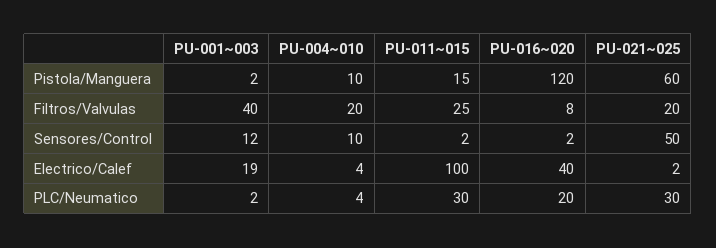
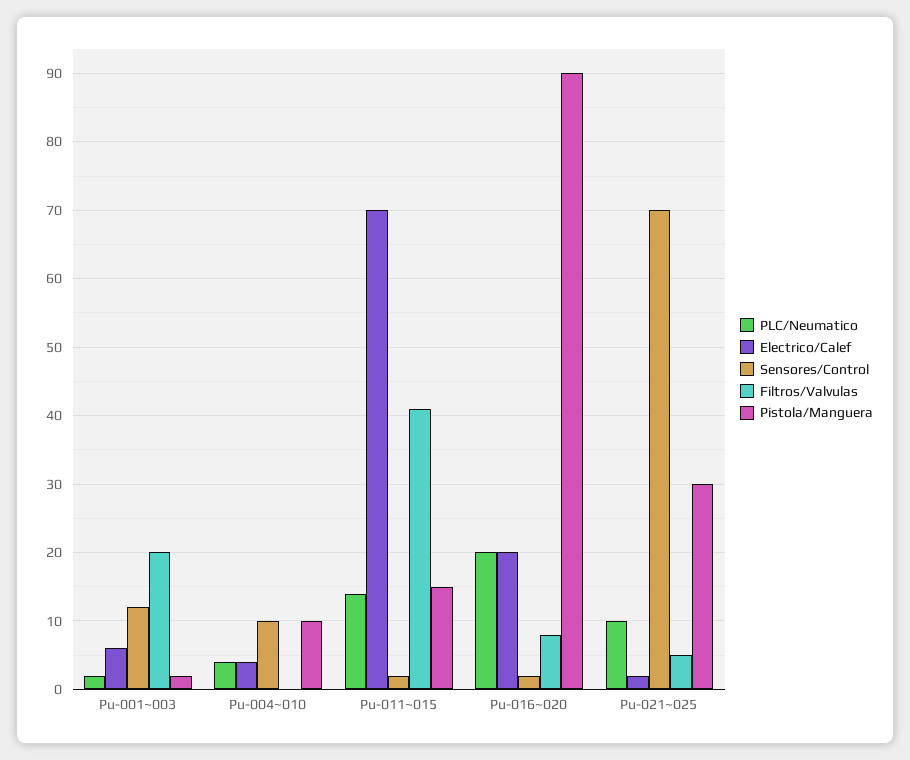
Pistola/Manguera, PU-016~020: 120 -> 90
Pistola/Manguera, PU-021~025: 60 -> 30
Filtros/Valvulas, PU-001~003: 40 -> 20
Filtros/Valvulas, PU-004~010: 20 -> 0
Filtros/Valvulas, PU-011~015: 25 -> 41
Filtros/Valvulas, PU-021~025: 20 -> 5
Sensores/Control, PU-021~025: 50 -> 70
Electrico/Calef, PU-001~003: 19 -> 6
Electrico/Calef, PU-011~015: 100 -> 70
Electrico/Calef, PU-016~020: 40 -> 20
PLC/Neumatico, PU-011~015: 30 -> 14
PLC/Neumatico, PU-021~025: 30 -> 10

